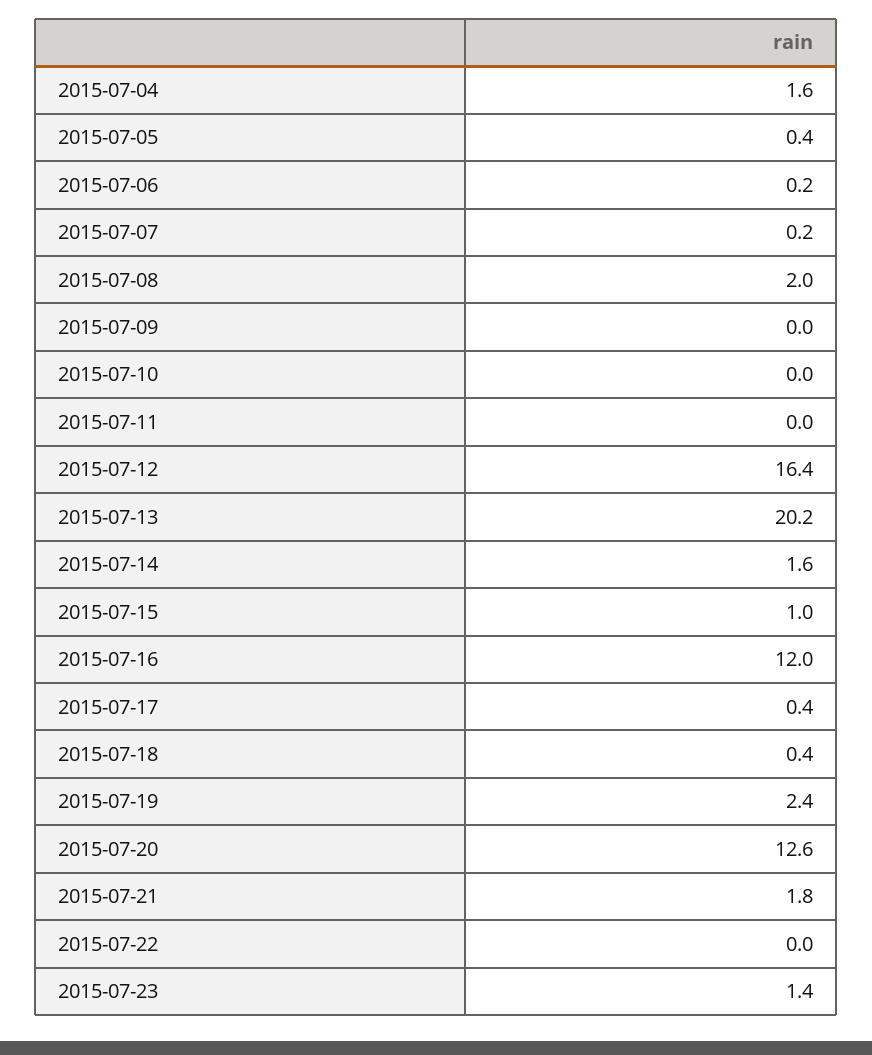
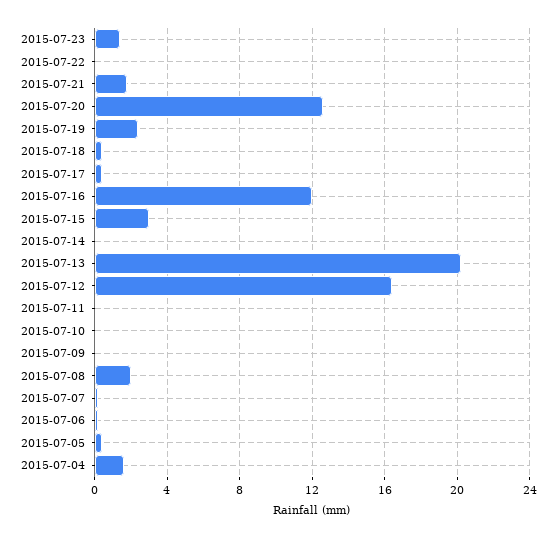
2015-07-14: 1.6 -> 0
2015-07-15: 1 -> 3

